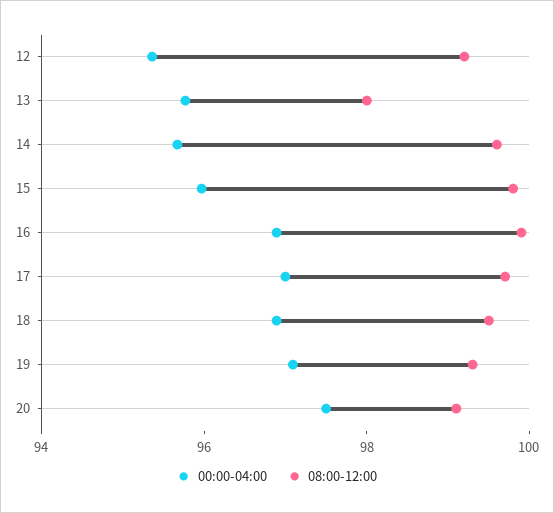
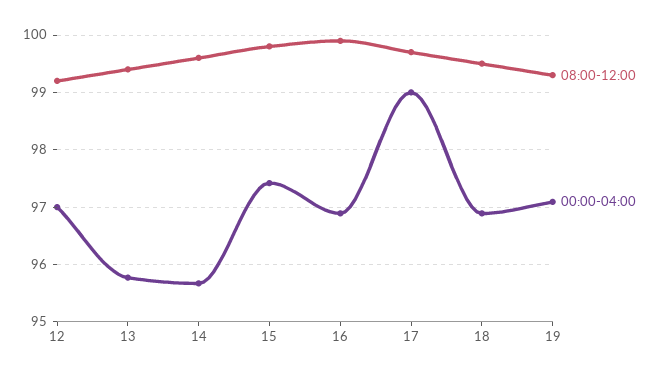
00:00-04:00, 12: 95.5 -> 97
08:00-12:00, 13: 98 -> 99.4
00:00-04:00, 15: 96 -> 97.4
00:00-04:00, 17: 97 -> 99
00:00-04:00, 20: 97.5 -> none
08:00-12:00, 20: 99 -> none

